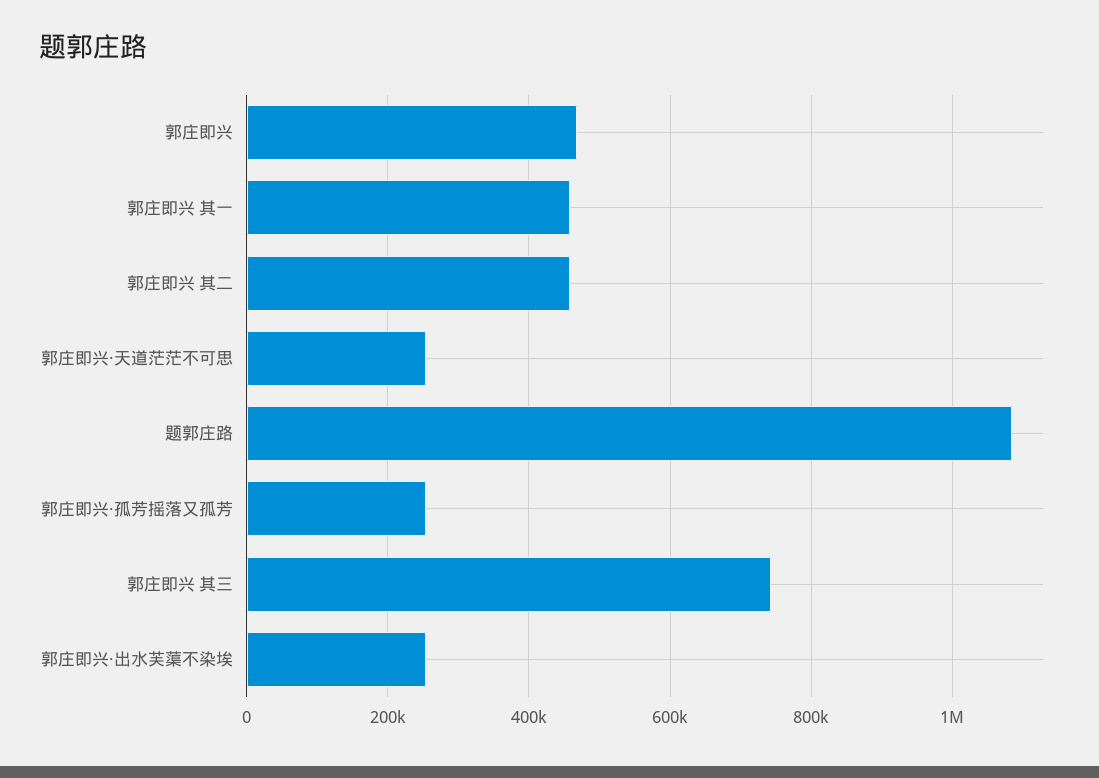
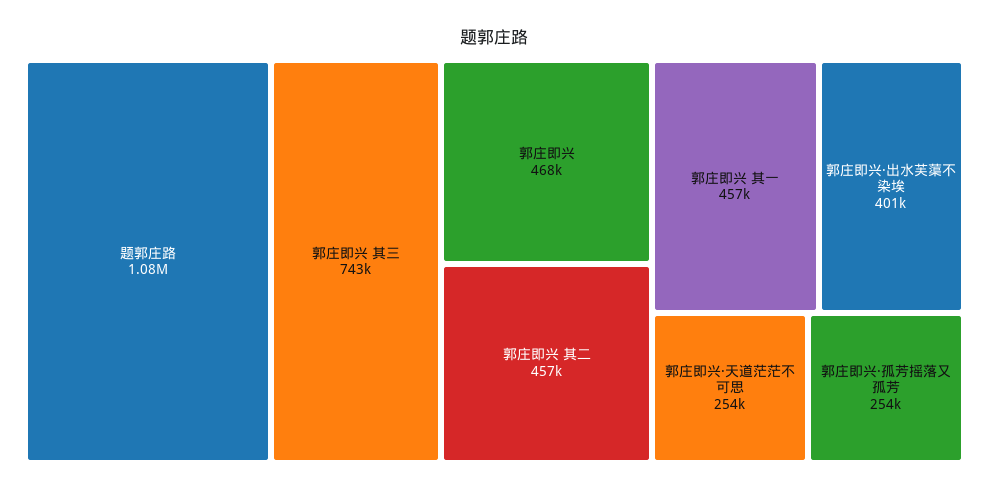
郭庄即兴·出水芙蕖不染埃: 260000 -> 401000

